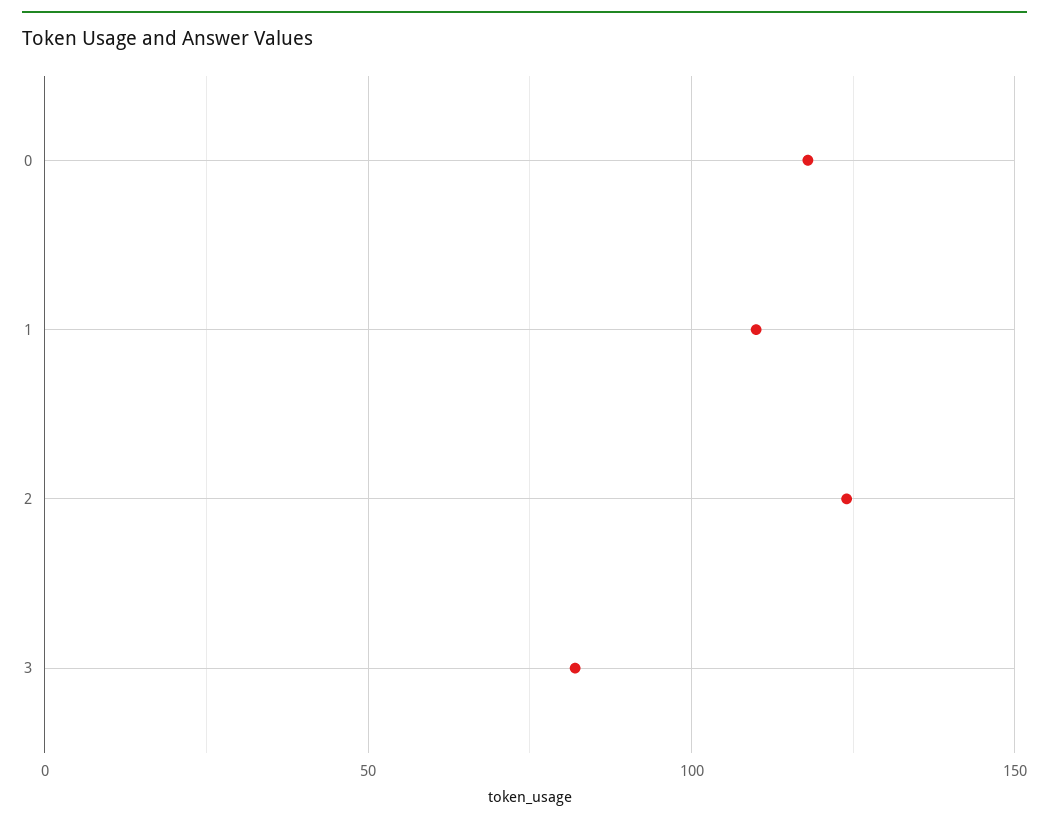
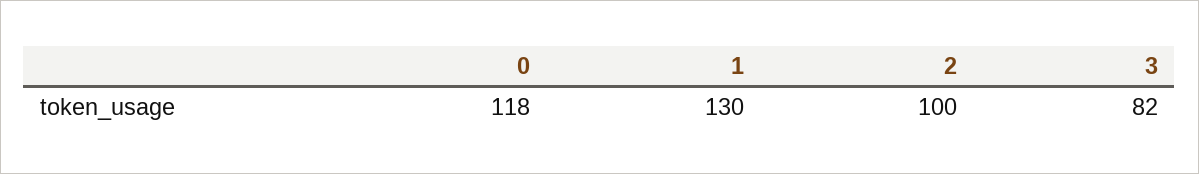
1: 110 -> 130
2: 125 -> 100

